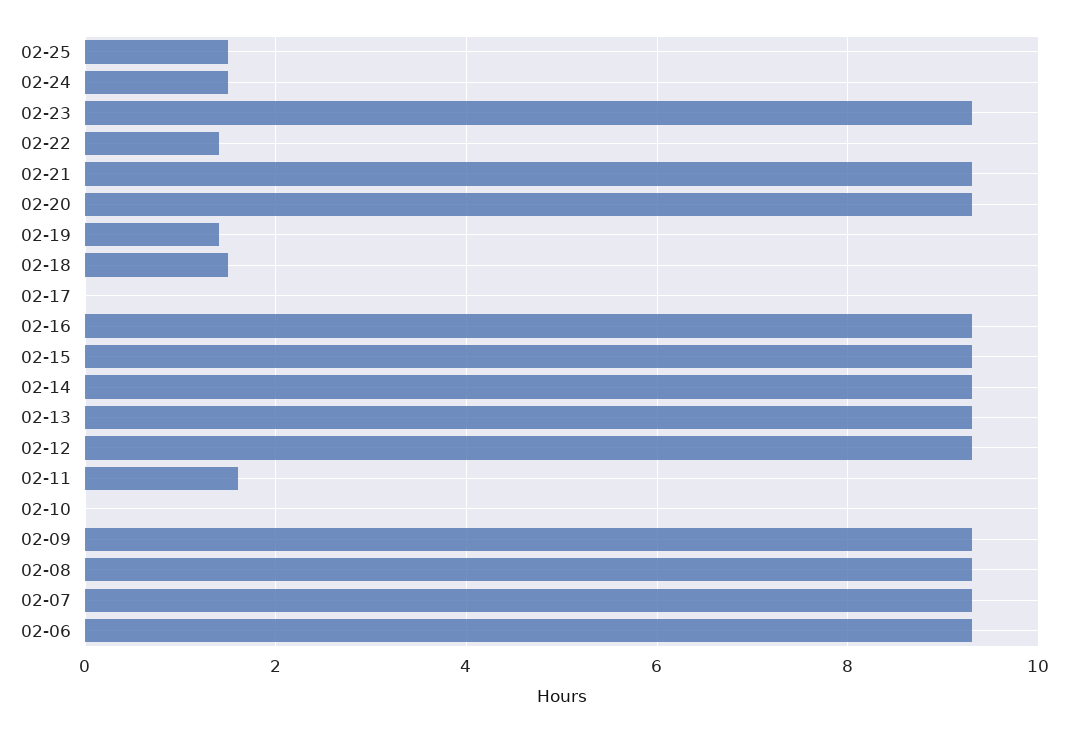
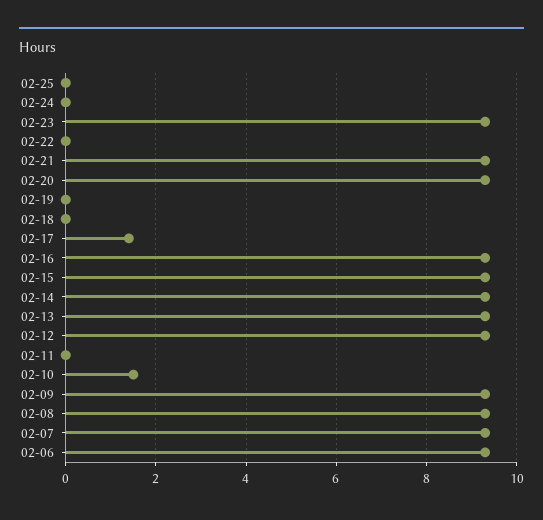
02-25: 1.5 -> 0
02-24: 1.5 -> 0
02-22: 1.5 -> 0
02-19: 1.5 -> 0
02-18: 1.5 -> 0
02-17: 0 -> 1.5
02-11: 1.5 -> 0
02-10: 0 -> 1.5

